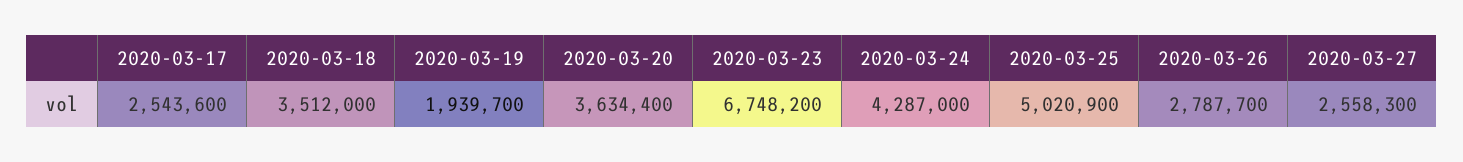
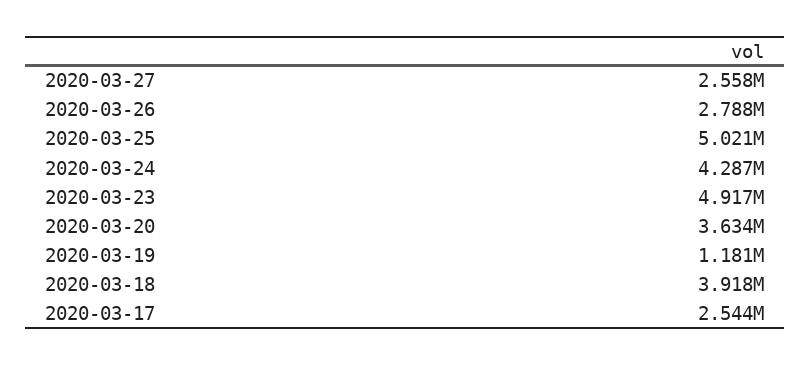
2020-03-18: 3512000 -> 3918000
2020-03-19: 1939700 -> 1181000
2020-03-23: 6748200 -> 4917000

